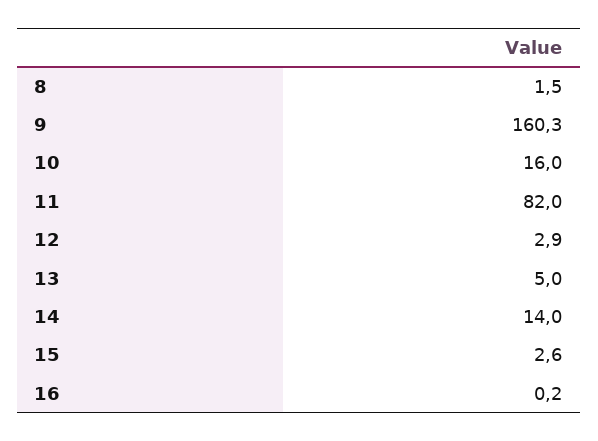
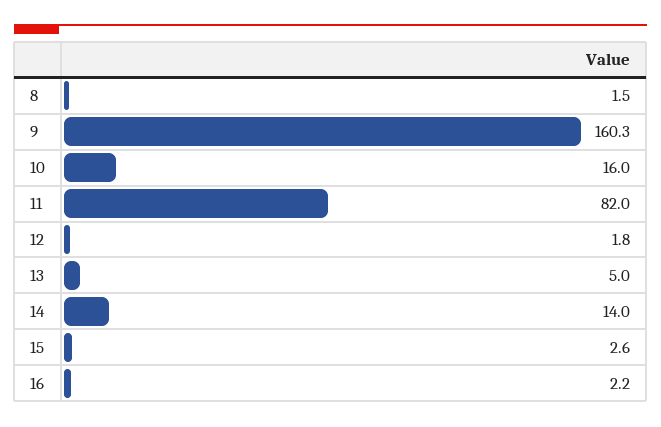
12: 2.9 -> 1.8
16: 0.2 -> 2.2

